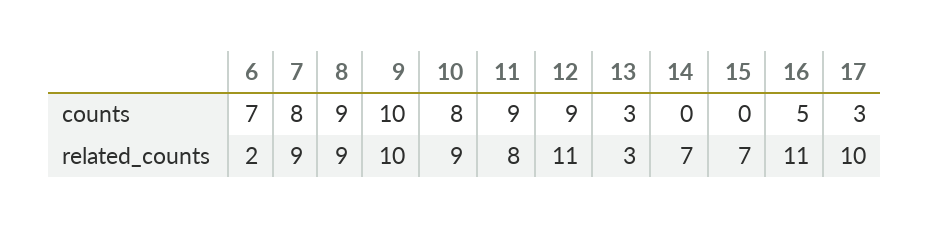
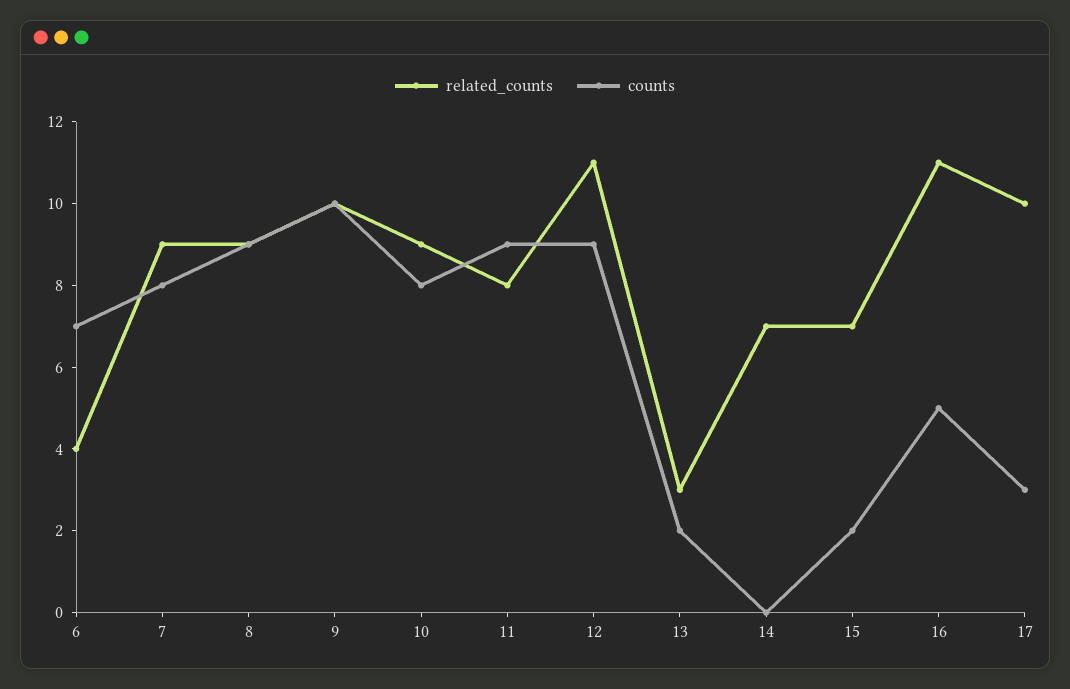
counts, 13: 3 -> 2
counts, 15: 0 -> 2
related_counts, 6: 2 -> 4

